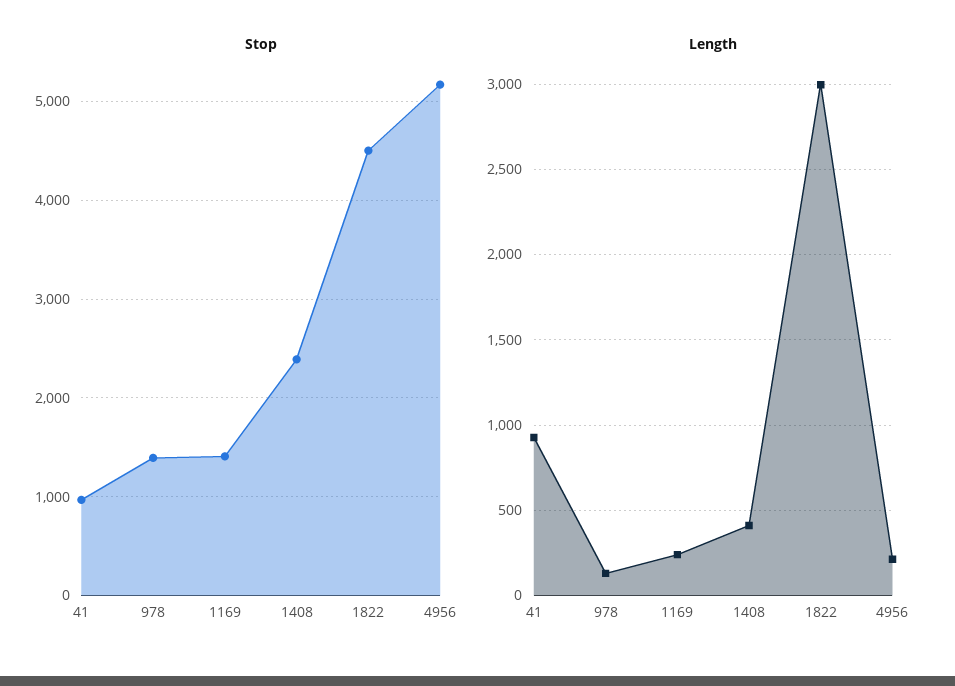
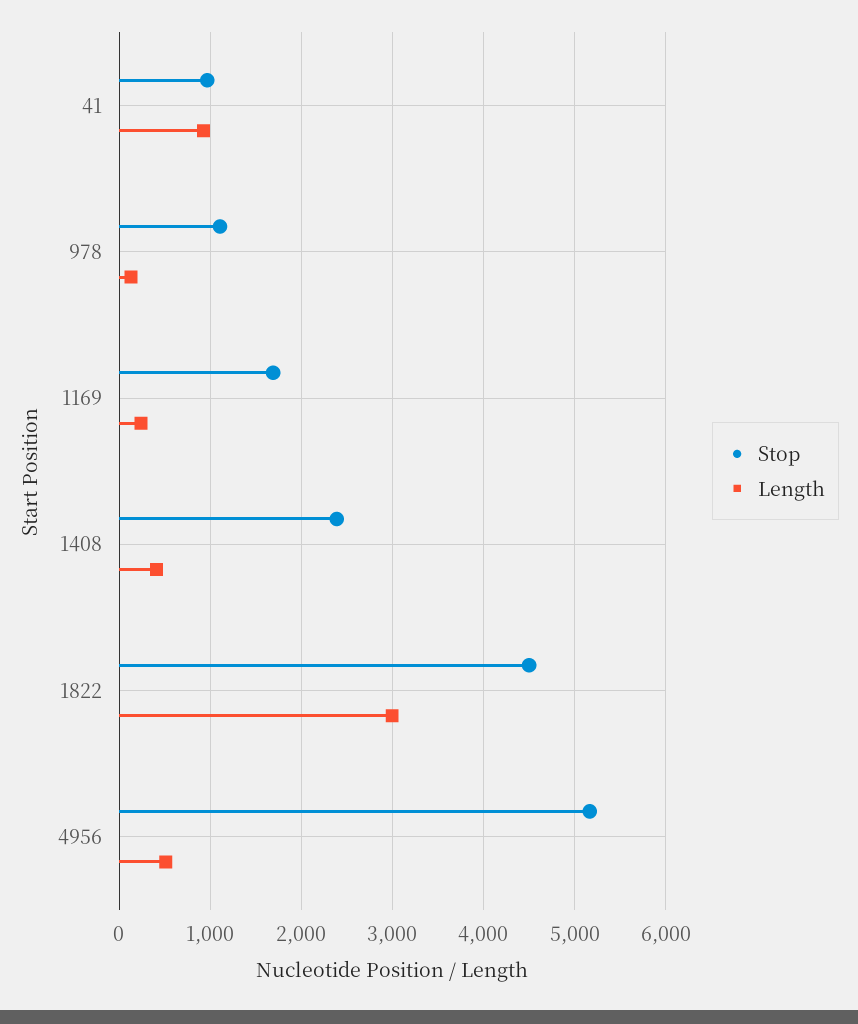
Stop, 978: 1400 -> 1100
Stop, 1169: 1400 -> 1700
Length, 4956: 200 -> 500

